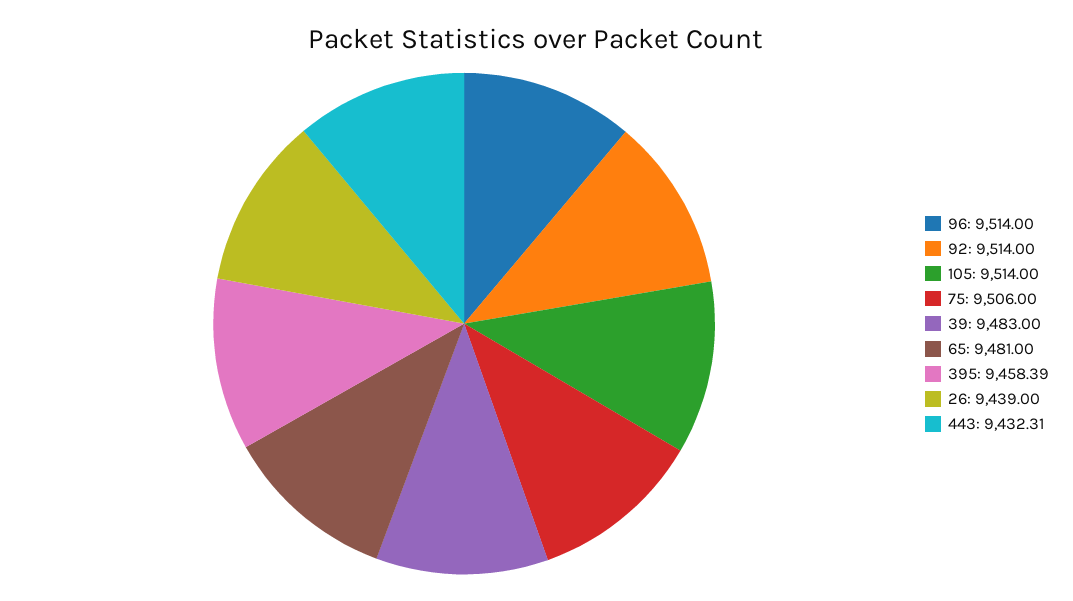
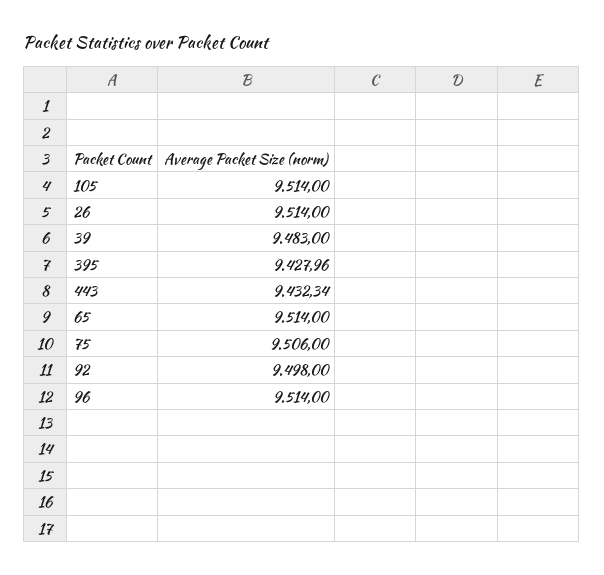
92: 9514 -> 9498
65: 9481 -> 9514
395: 9458.39 -> 9427.96
26: 9439 -> 9514
443: 9432.31 -> 9432.34

